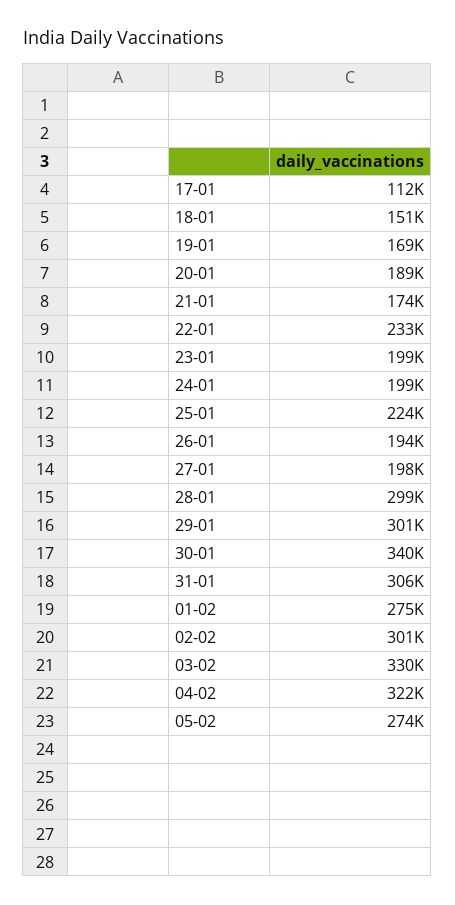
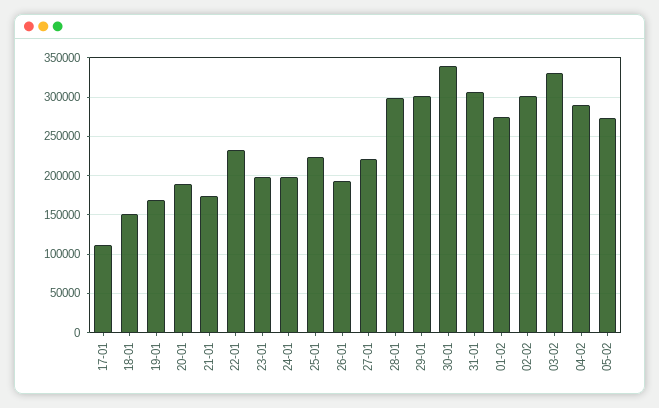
27-01: 198000 -> 220000
04-02: 322000 -> 290000

